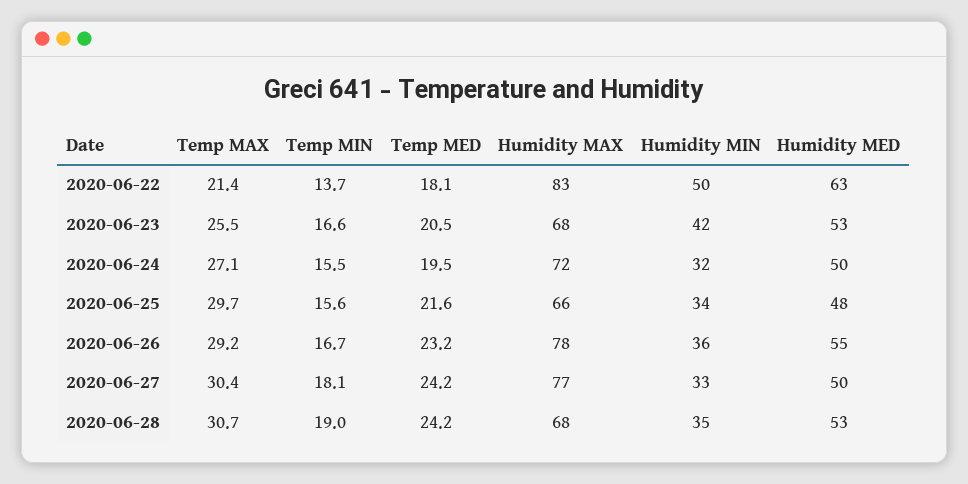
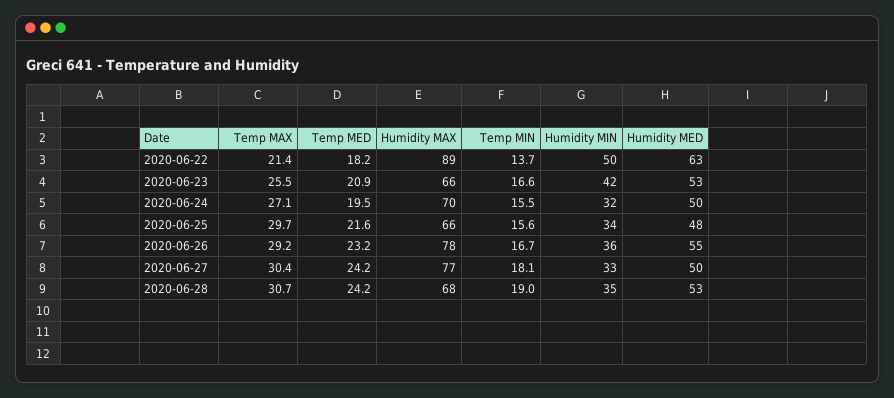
Temp MED, 2020-06-22: 18.1 -> 18.2
Humidity MAX, 2020-06-22: 83 -> 89
Temp MED, 2020-06-23: 20.5 -> 20.9
Humidity MAX, 2020-06-23: 68 -> 66
Humidity MAX, 2020-06-24: 72 -> 70

